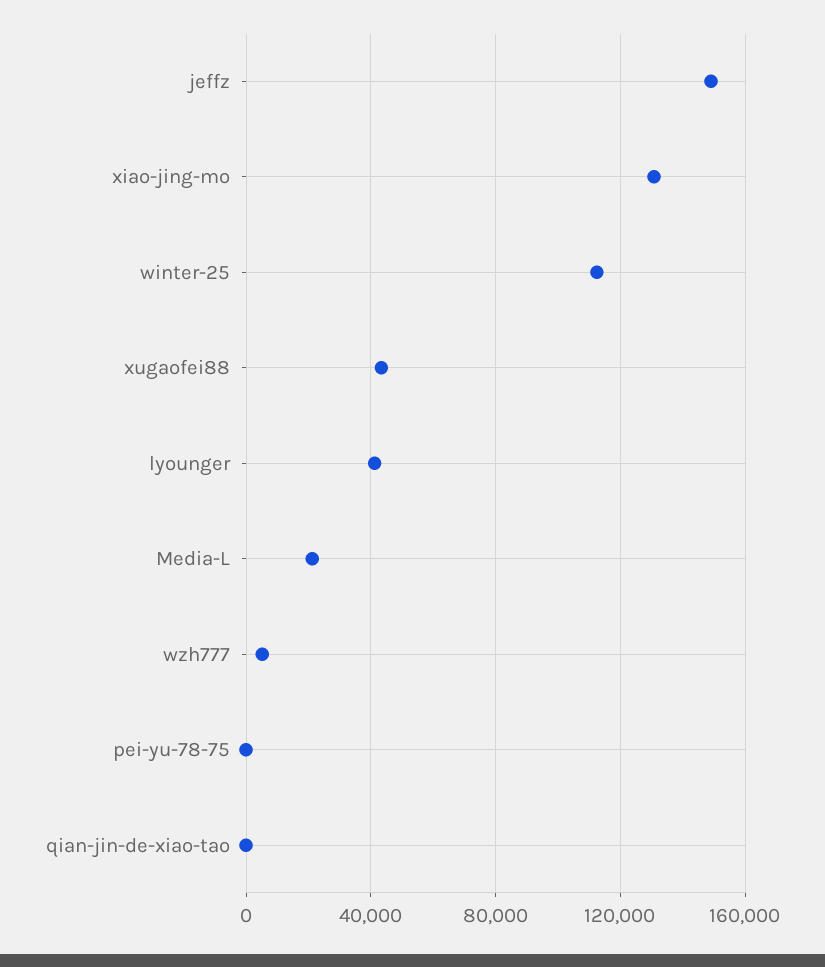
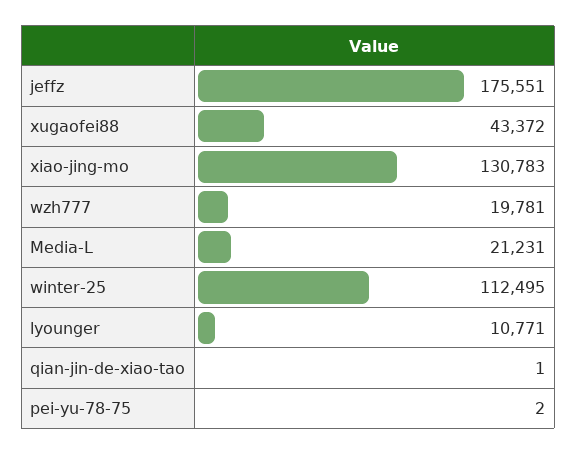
jeffz: 150000 -> 175551
lyounger: 40000 -> 10771
wzh777: 5000 -> 19781

